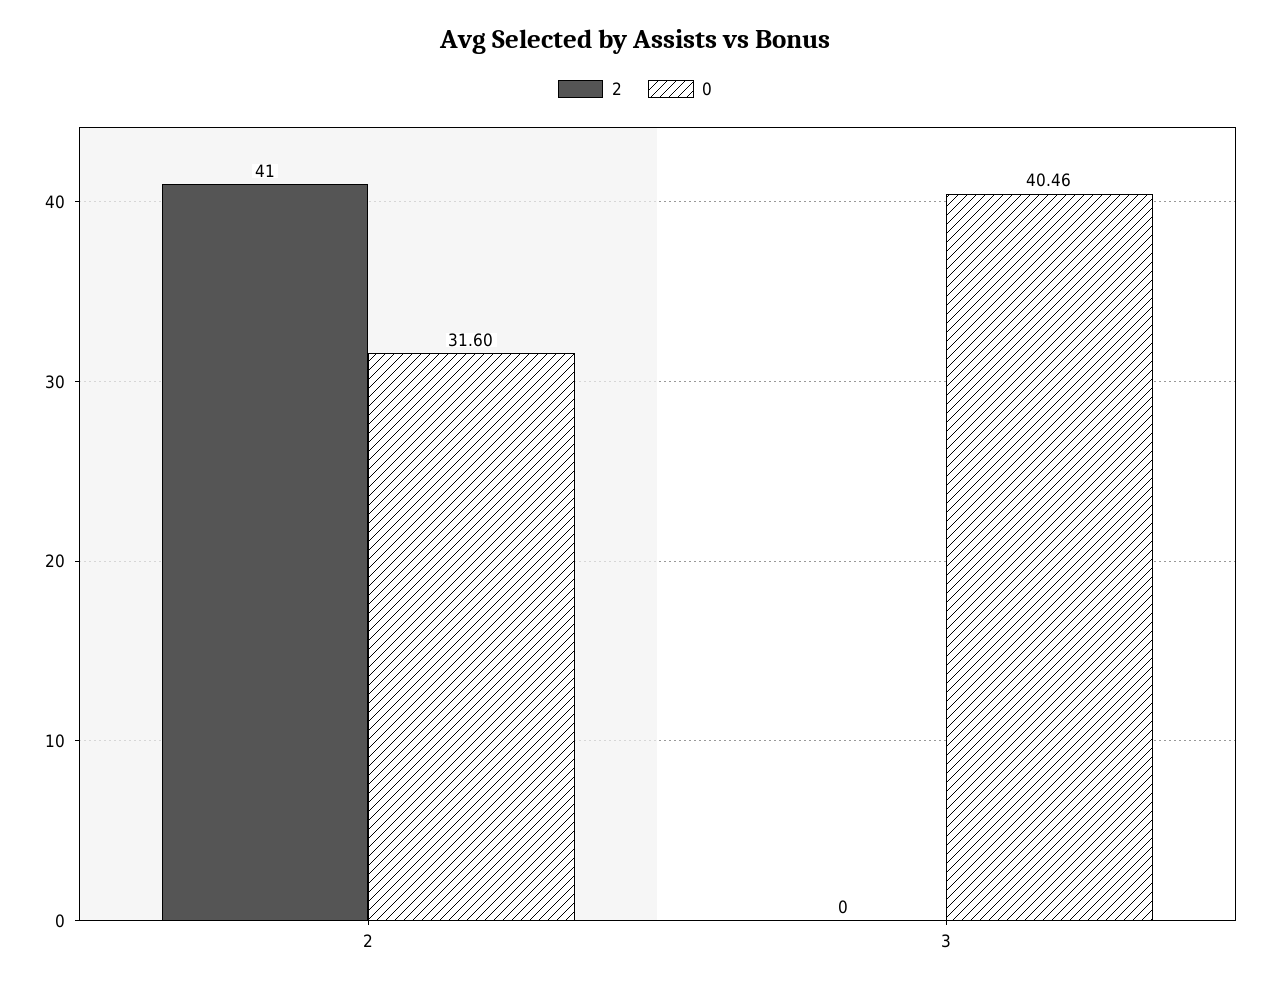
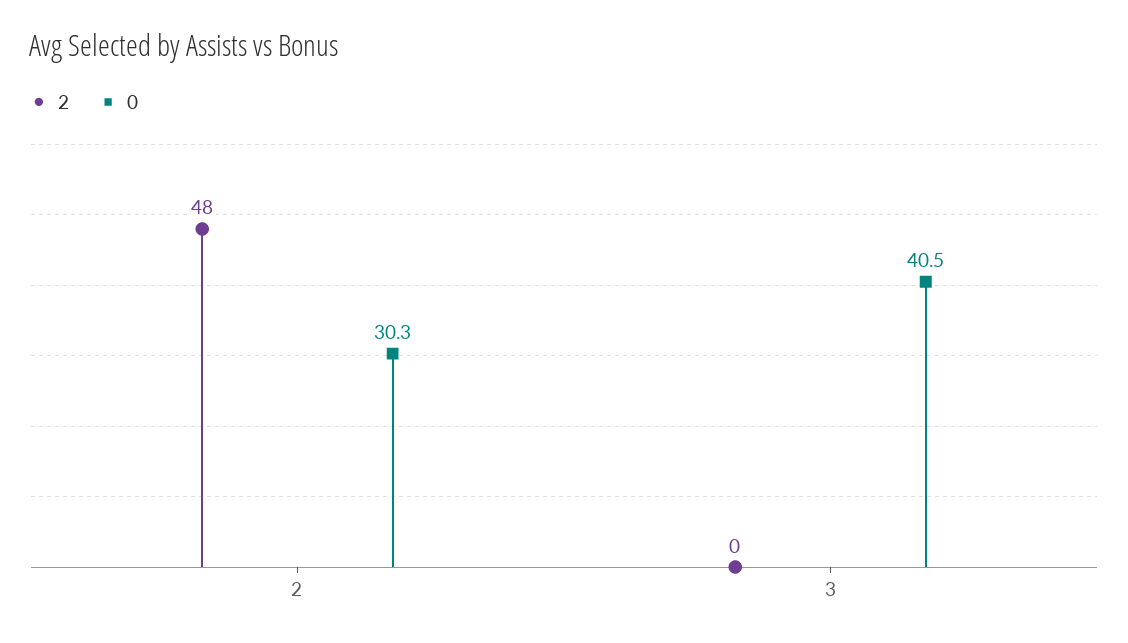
2, 2: 41 -> 48
0, 2: 31.6 -> 30.3

